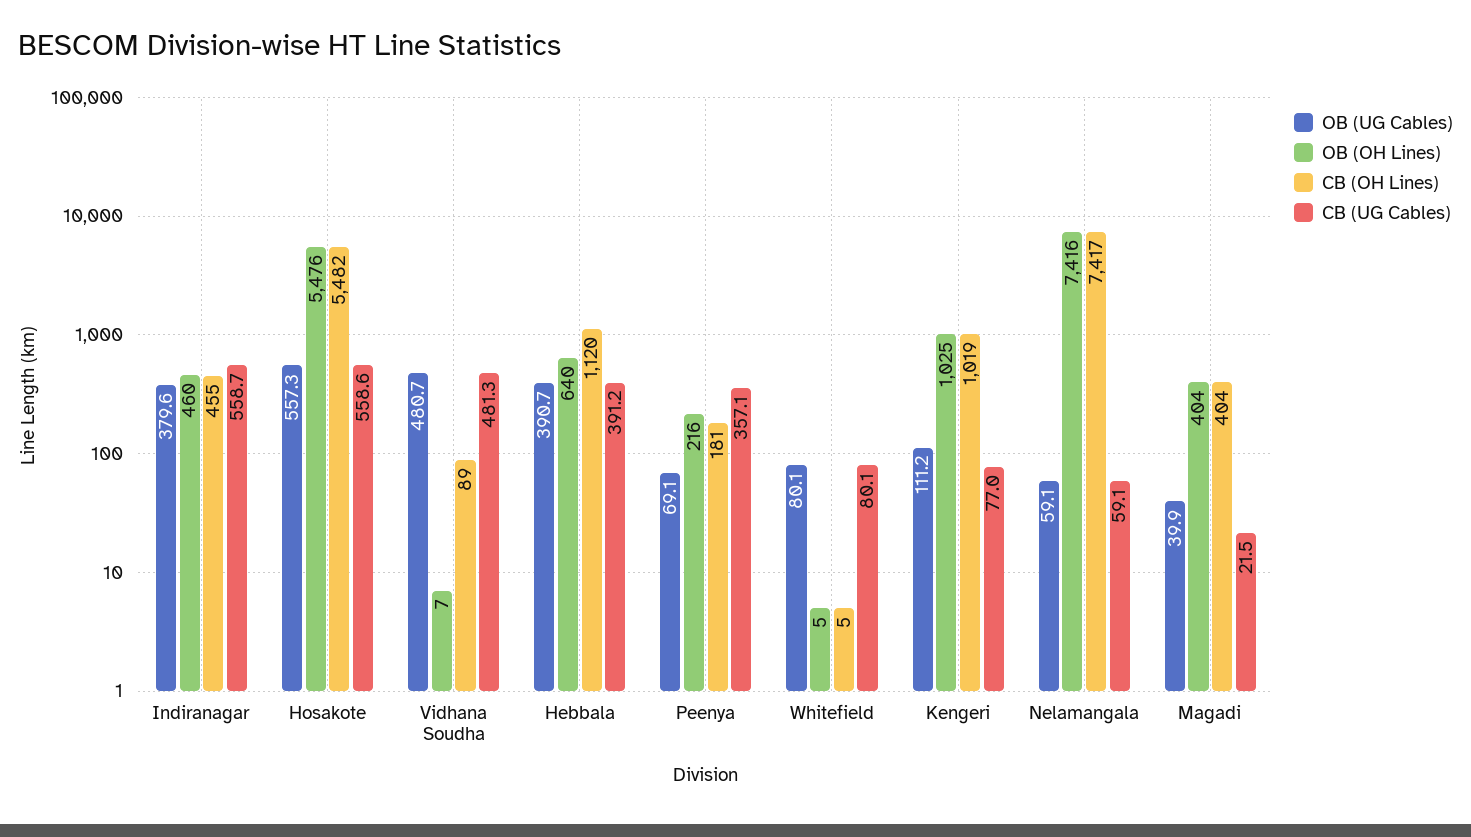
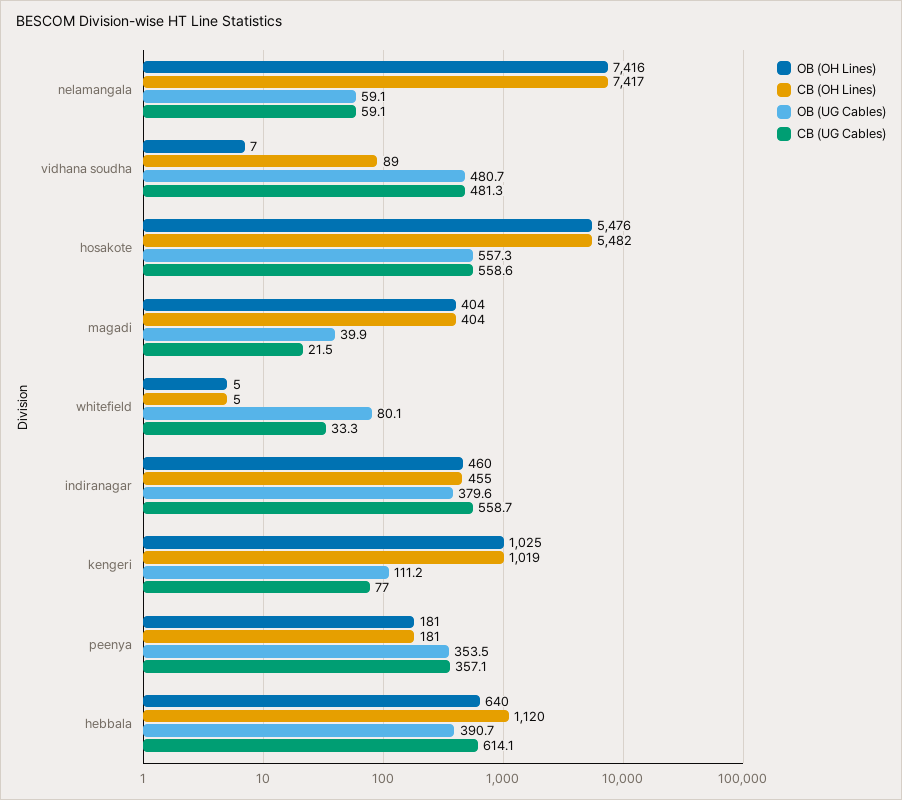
CB (UG Cables), Hebbala: 391.2 -> 614.1
OB (UG Cables), Peenya: 69.1 -> 353.5
OB (OH Lines), Peenya: 216 -> 181
CB (UG Cables), Whitefield: 80.1 -> 33.3

